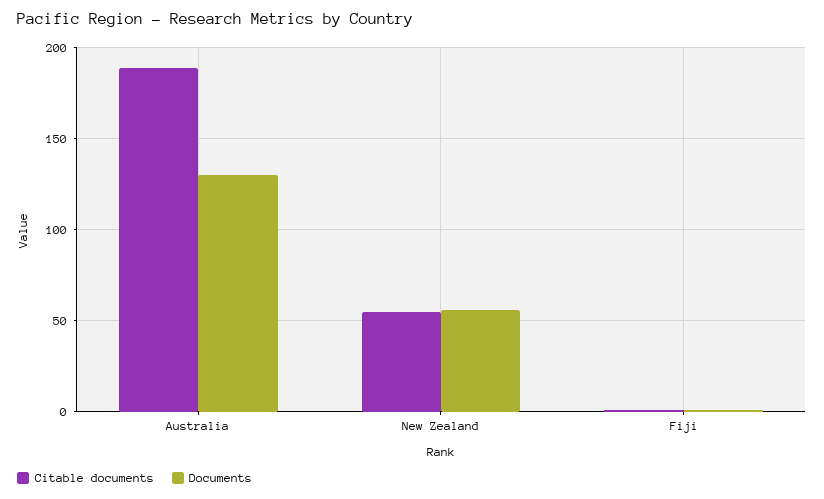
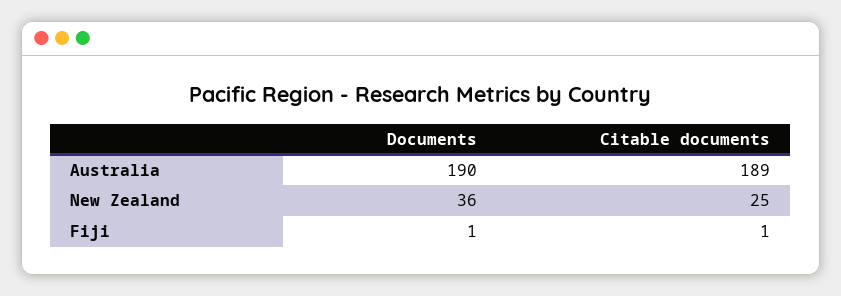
Documents, Australia: 130 -> 190
Citable documents, New Zealand: 55 -> 25
Documents, New Zealand: 55 -> 36

